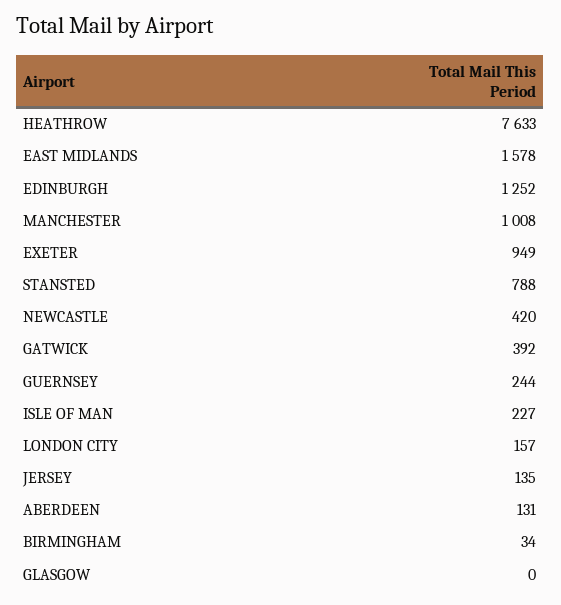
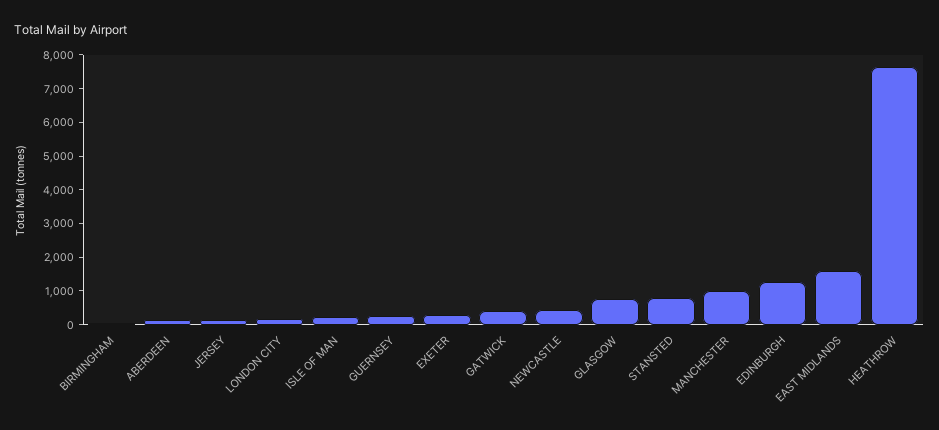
EXETER: 949 -> 250
GLASGOW: 0 -> 750

